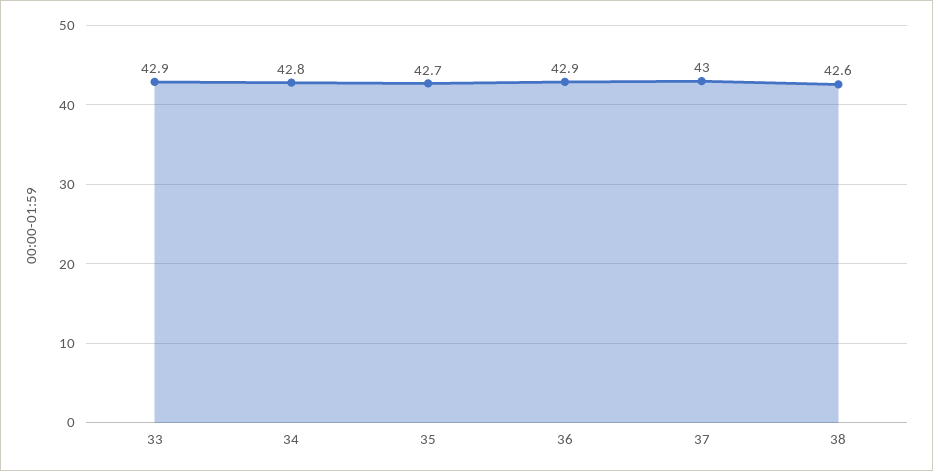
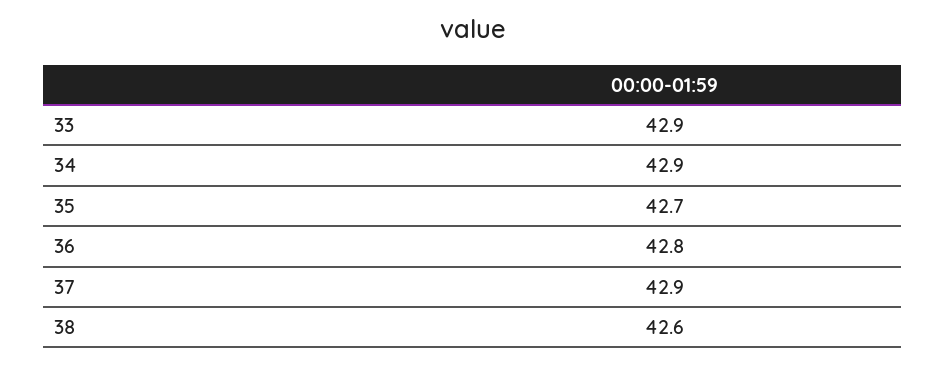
34: 42.8 -> 42.9
36: 42.9 -> 42.8
37: 43 -> 42.9

